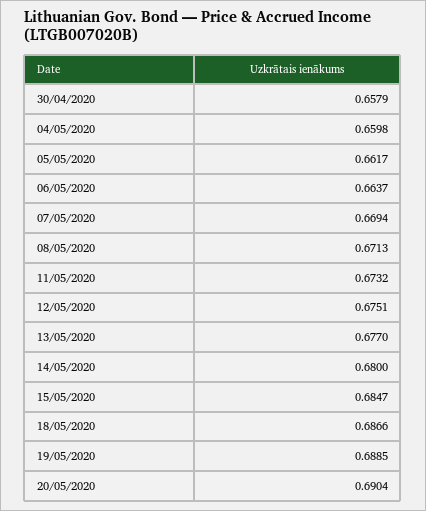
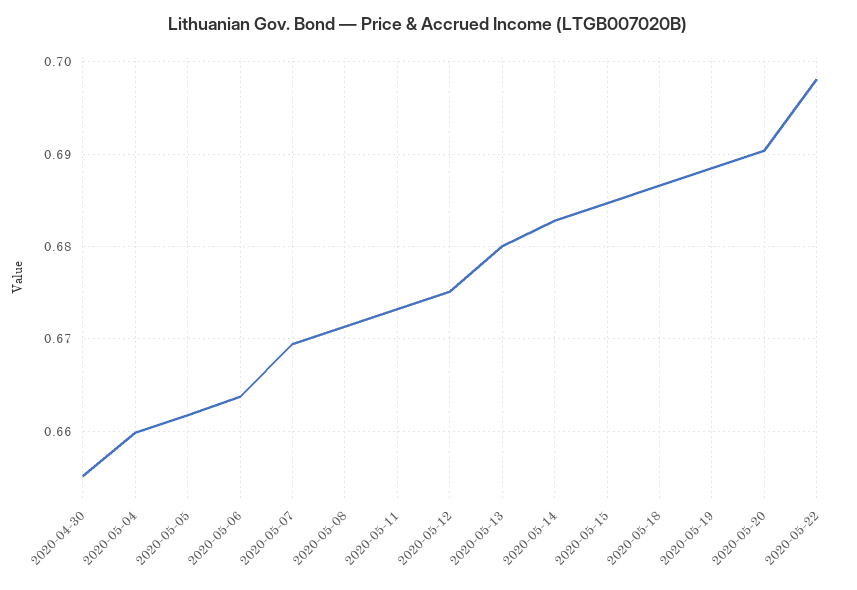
30/04/2020: 0.6579 -> 0.655
13/05/2020: 0.677 -> 0.68
14/05/2020: 0.68 -> 0.683
2020-05-22: none -> 0.698

